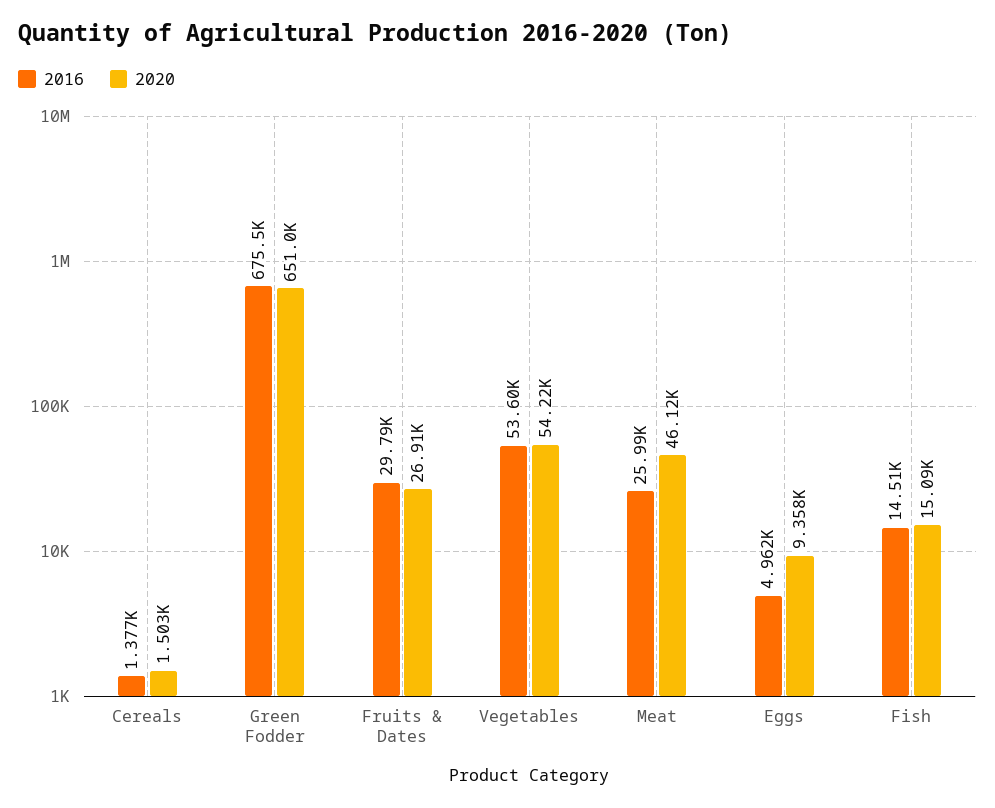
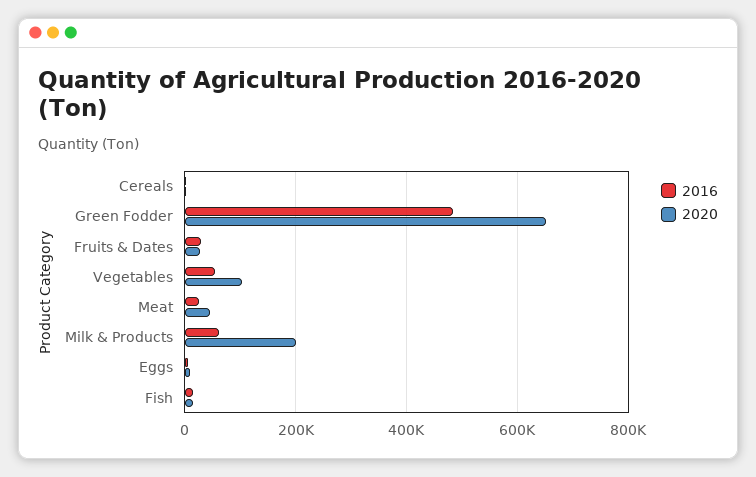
2016, Green Fodder: 675500 -> 480000
2020, Vegetables: 54220 -> 100000
2016, Milk & Products: none -> 60000
2020, Milk & Products: none -> 200000

